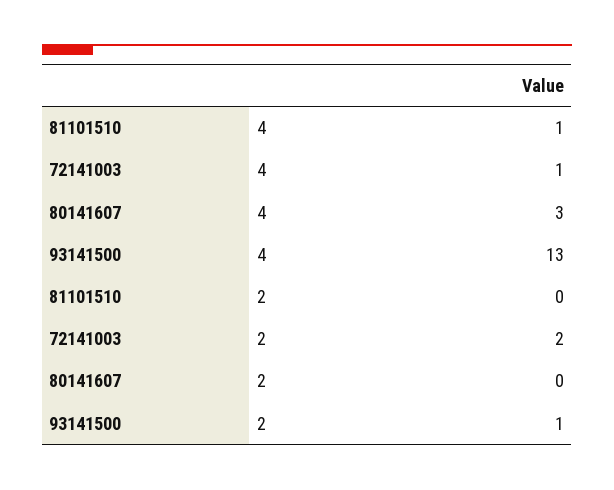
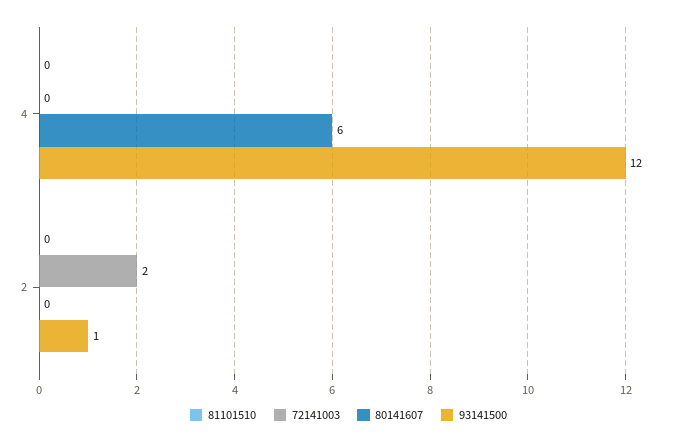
81101510, 4: 1 -> 0
72141003, 4: 1 -> 0
80141607, 4: 3 -> 6
93141500, 4: 13 -> 12

